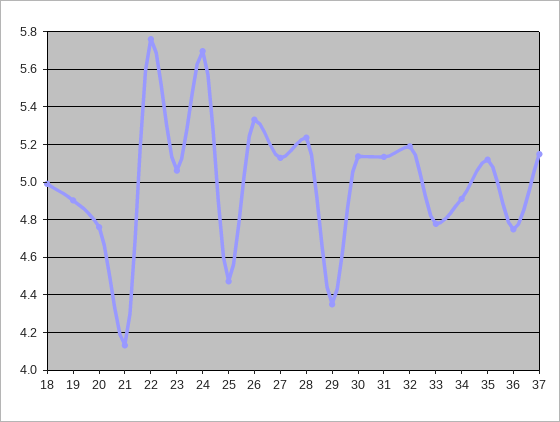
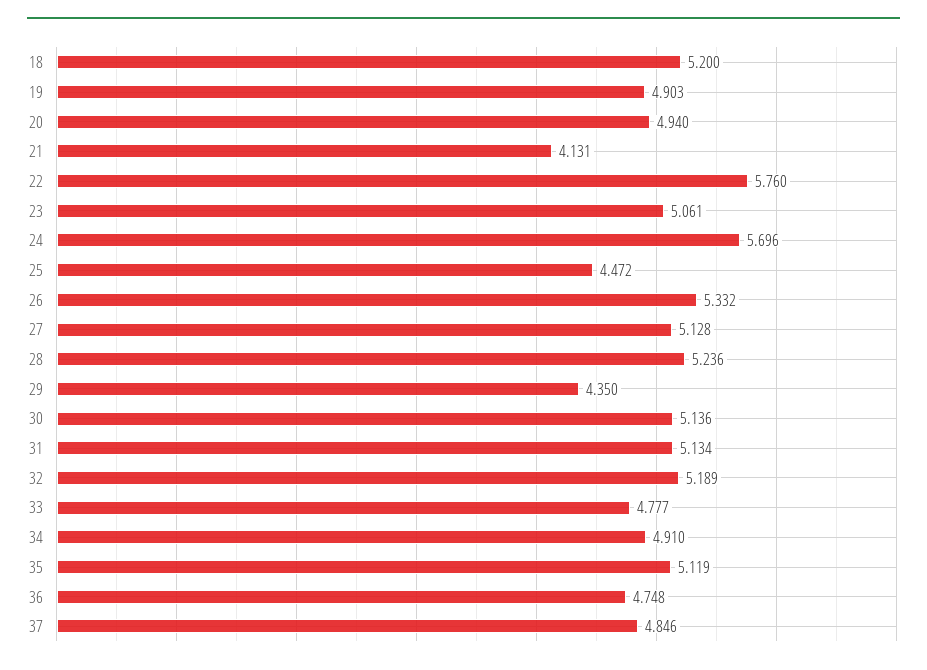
18: 5 -> 5.2
20: 4.75 -> 4.94
37: 5.15 -> 4.846

